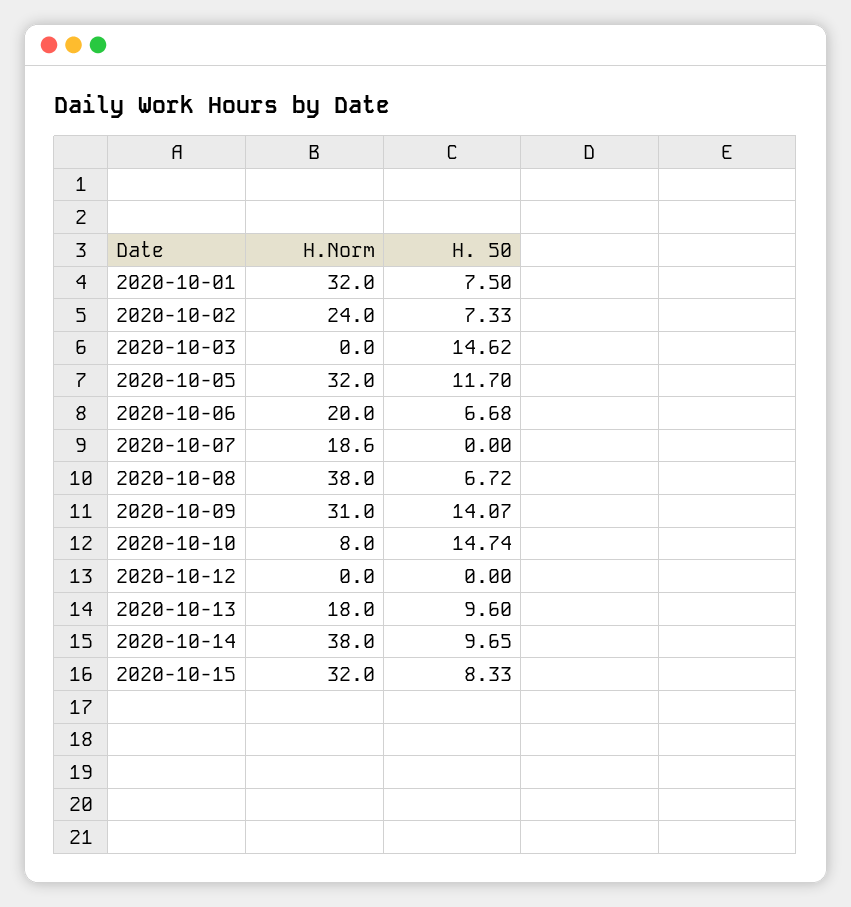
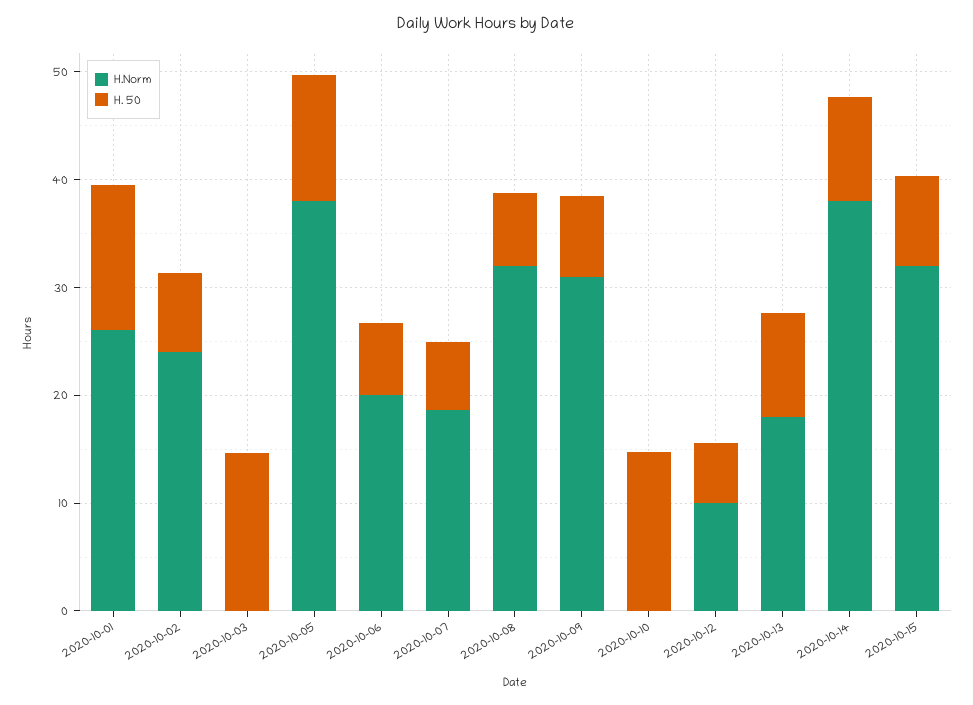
H.Norm, 2020-10-01: 32 -> 26
H. 50, 2020-10-01: 7.5 -> 14
H.Norm, 2020-10-05: 32 -> 38
H. 50, 2020-10-07: 0 -> 6
H.Norm, 2020-10-08: 38 -> 32
H. 50, 2020-10-09: 14.07 -> 8
H.Norm, 2020-10-10: 8 -> 0
H.Norm, 2020-10-12: 0 -> 10
H. 50, 2020-10-12: 0 -> 6

